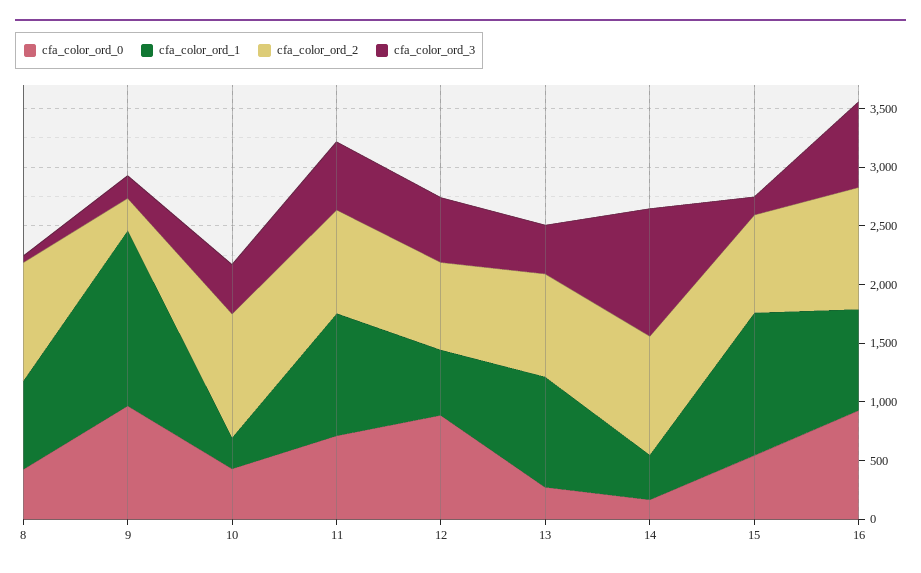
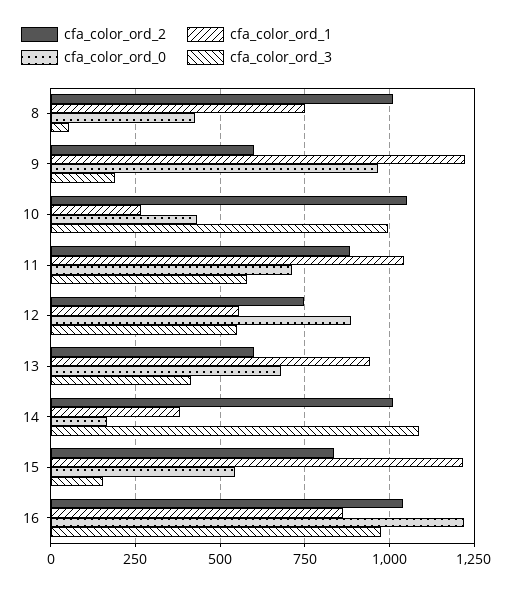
cfa_color_ord_1, 9: 1500 -> 1225
cfa_color_ord_2, 9: 300 -> 600
cfa_color_ord_3, 10: 400 -> 1000
cfa_color_ord_0, 13: 300 -> 675
cfa_color_ord_2, 13: 900 -> 600
cfa_color_ord_0, 16: 900 -> 1225
cfa_color_ord_3, 16: 700 -> 975

